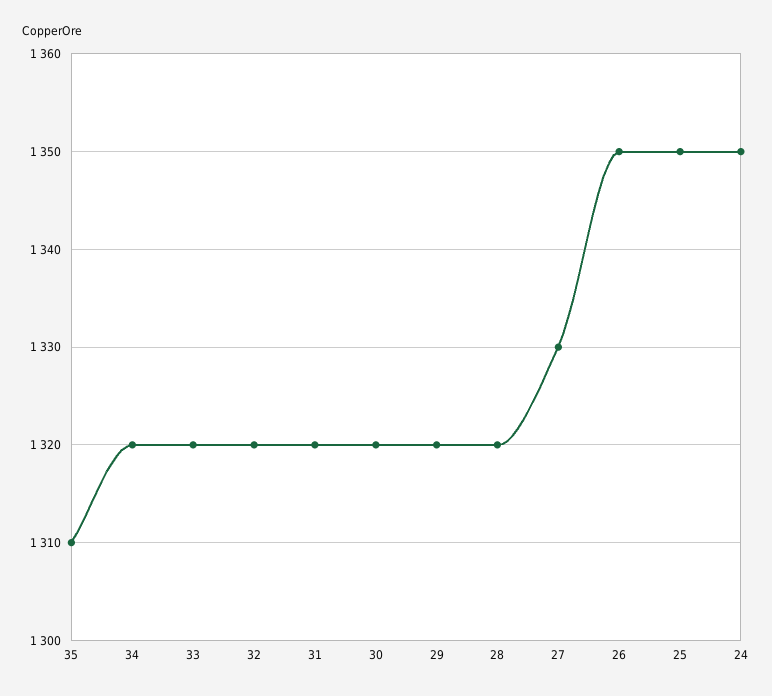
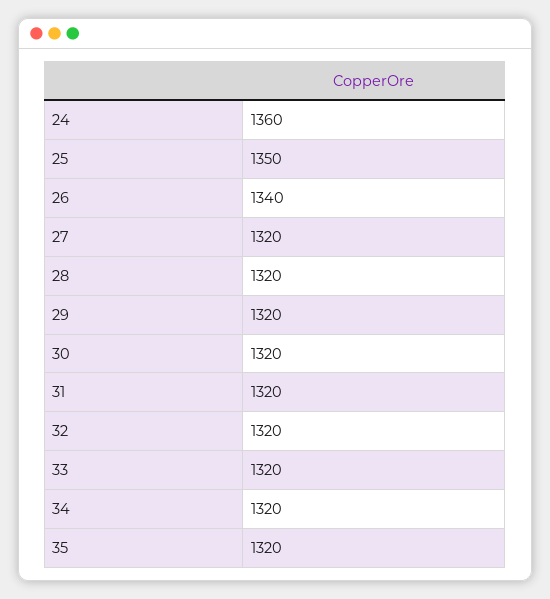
35: 1310 -> 1320
27: 1330 -> 1320
26: 1350 -> 1340
24: 1350 -> 1360

